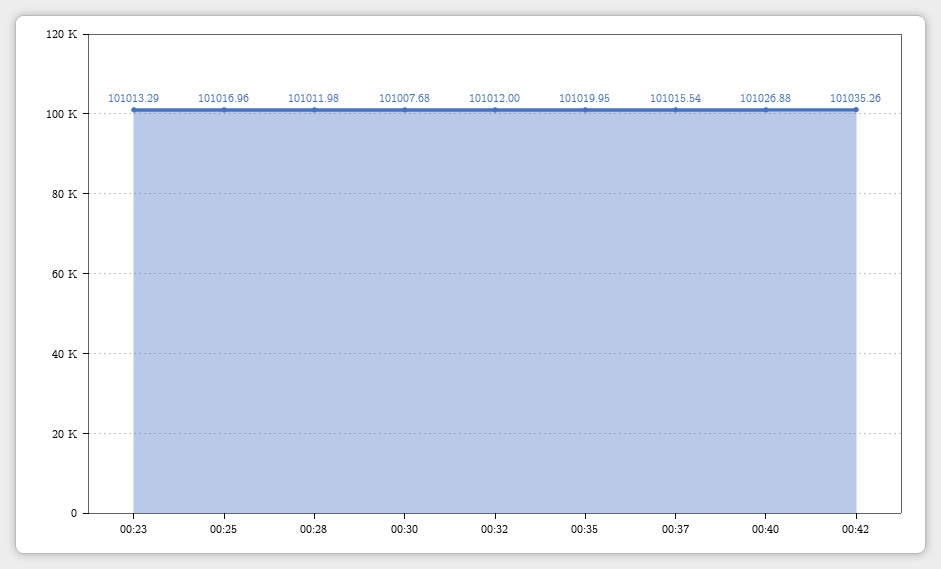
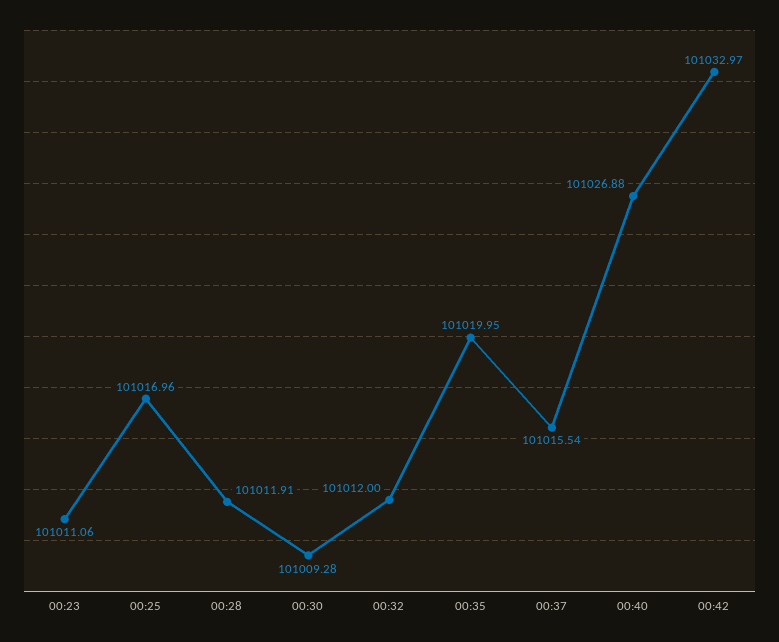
00:23: 101013.29 -> 101011.06
00:28: 101011.98 -> 101011.91
00:30: 101007.68 -> 101009.28
00:42: 101035.26 -> 101032.97

